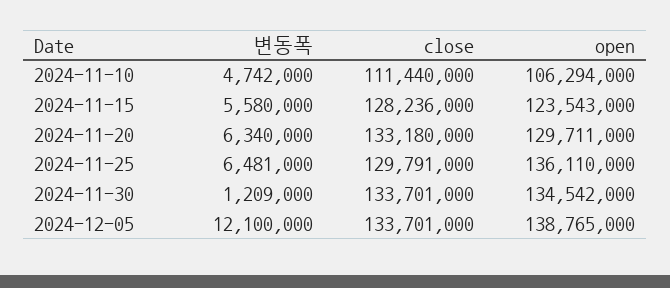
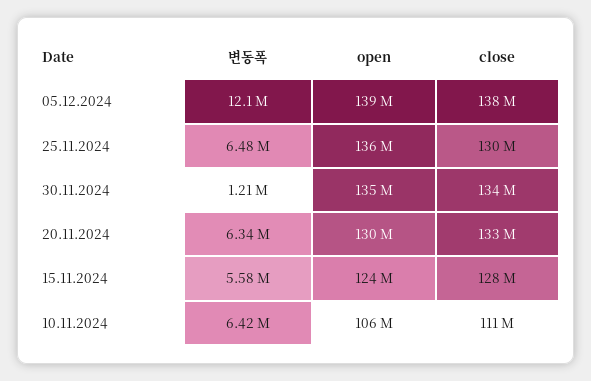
변동폭, 2024-11-10: 4742000 -> 6420000
close, 2024-12-05: 133701000 -> 138000000

